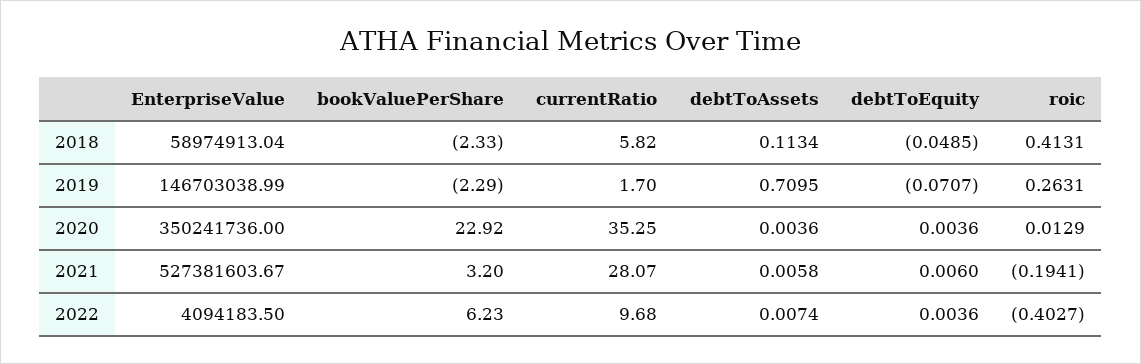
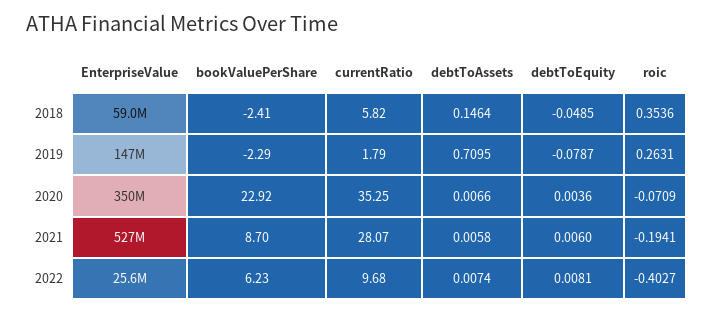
bookValuePerShare, 2018: -2.33 -> -2.41
debtToAssets, 2018: 0.1134 -> 0.1464
roic, 2018: 0.4131 -> 0.3536
currentRatio, 2019: 1.7 -> 1.79
debtToEquity, 2019: -0.0707 -> -0.0787
debtToAssets, 2020: 0.0036 -> 0.0066
roic, 2020: 0.0129 -> -0.0709
bookValuePerShare, 2021: 3.2 -> 8.7
EnterpriseValue, 2022: 4094183.5 -> 25600000
debtToEquity, 2022: 0.0036 -> 0.0081

